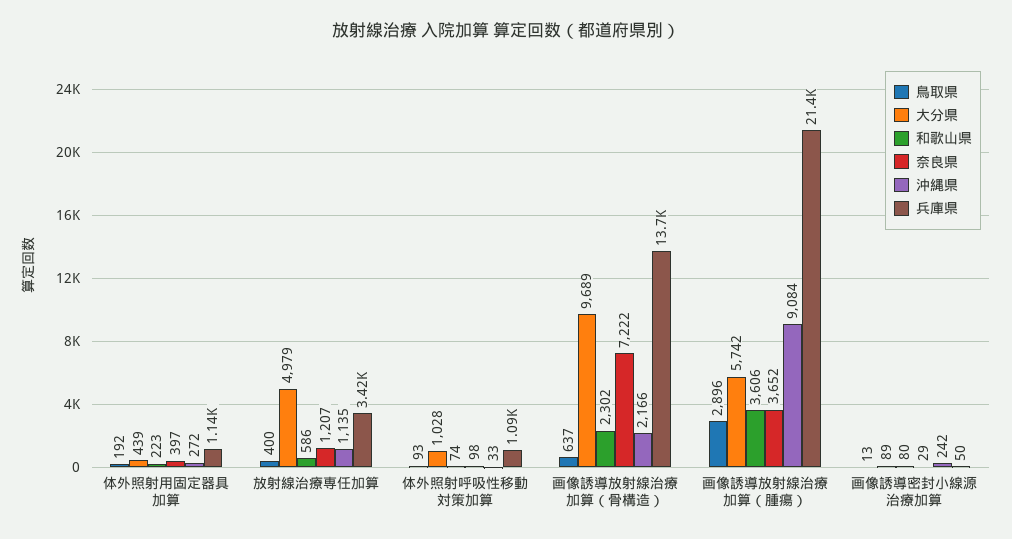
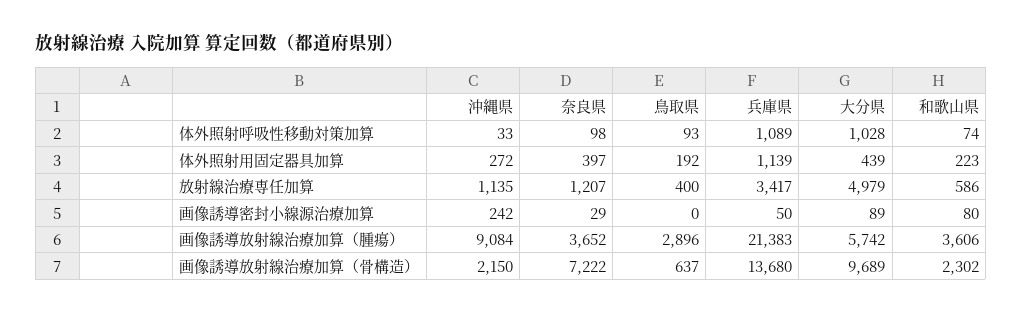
沖縄県, 画像誘導放射線治療加算（骨構造）: 2166 -> 2150
鳥取県, 画像誘導密封小線源治療加算: 13 -> 0

